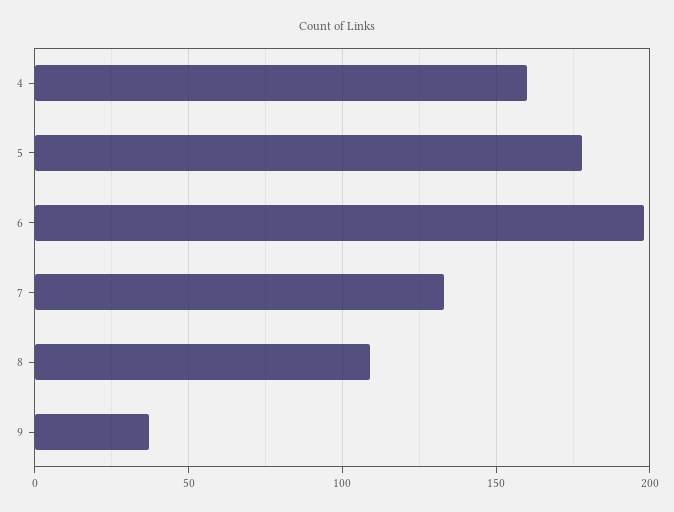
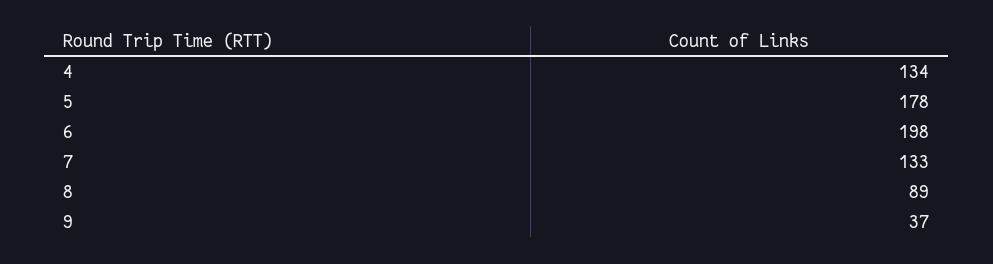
4: 160 -> 134
8: 110 -> 89

